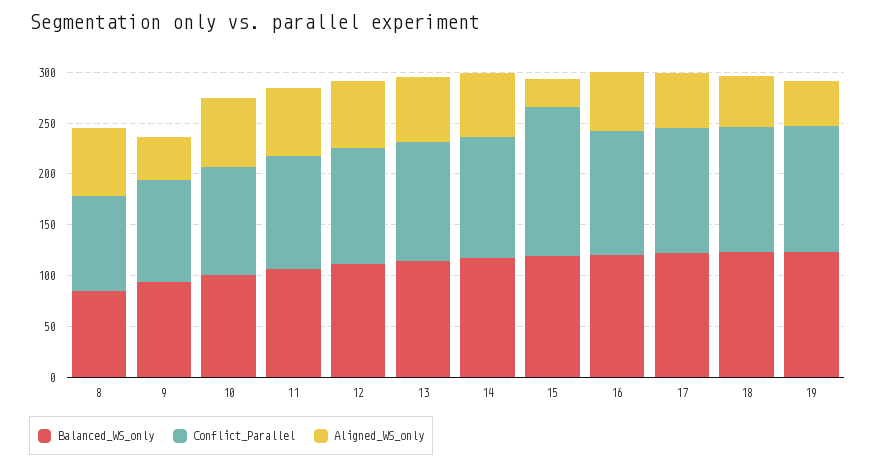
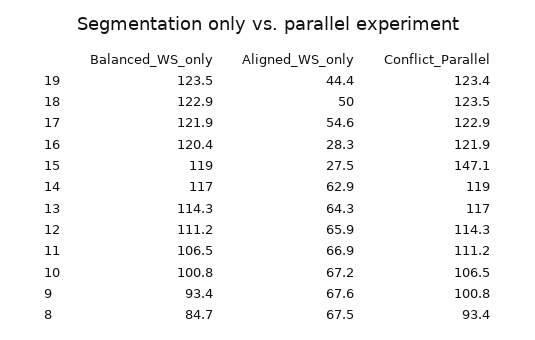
Aligned_WS_only, 9: 40 -> 67.6
Aligned_WS_only, 16: 60 -> 28.3

